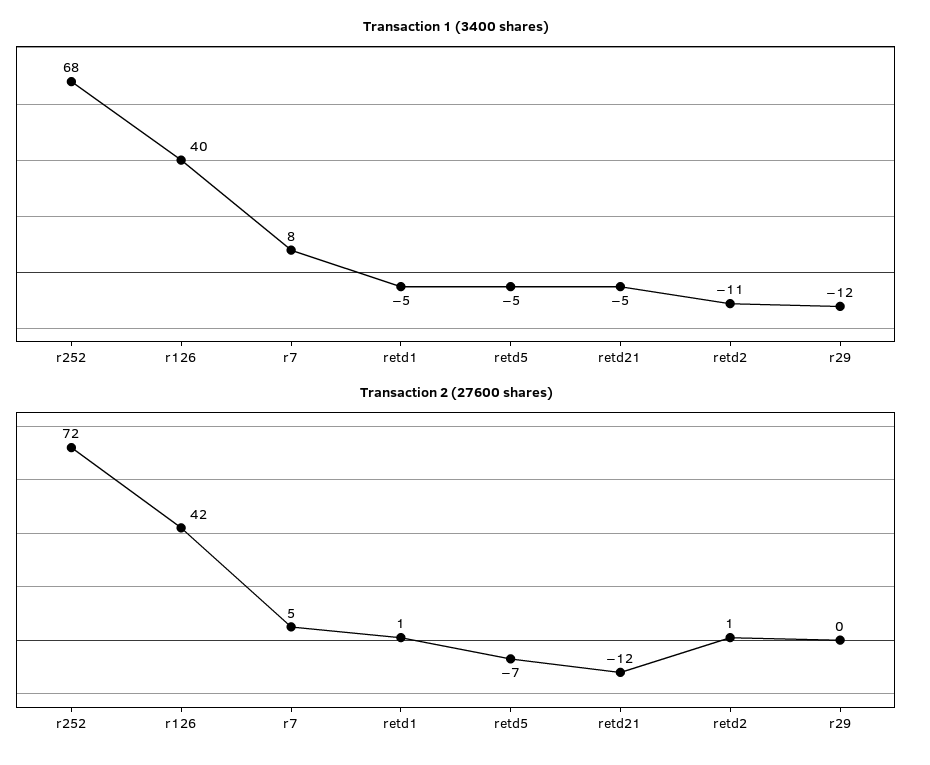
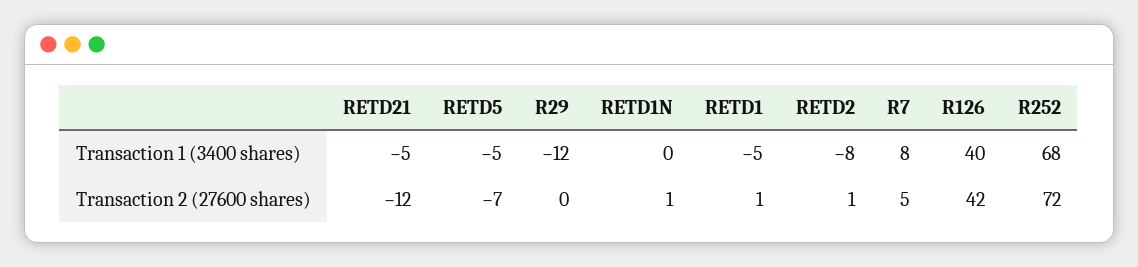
Transaction 1 (3400 shares), retd2: -11 -> -8
Transaction 1 (3400 shares), RETD1N: none -> 0
Transaction 2 (27600 shares), RETD1N: none -> 1

